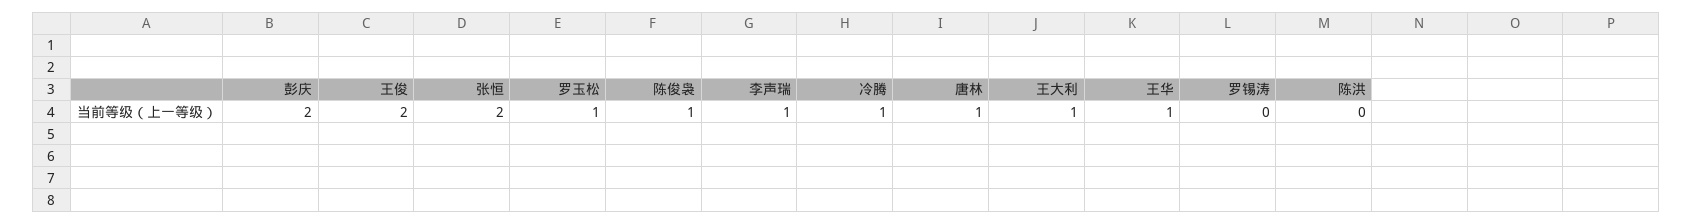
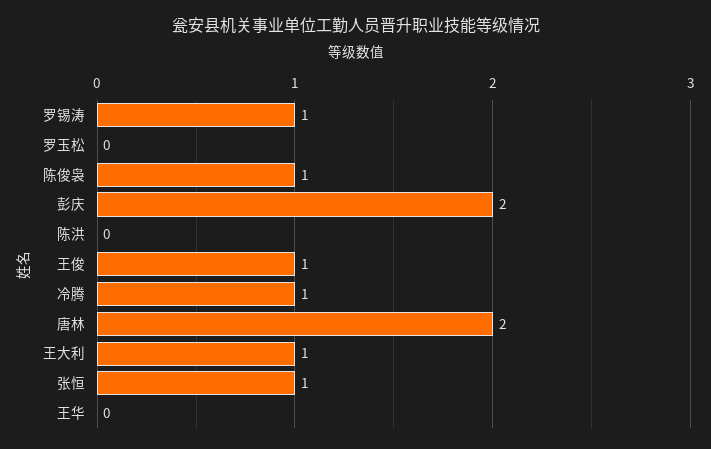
王俊: 2 -> 1
张恒: 2 -> 1
罗玉松: 1 -> 0
李声瑞: 1 -> none
唐林: 1 -> 2
王华: 1 -> 0
罗锡涛: 0 -> 1

